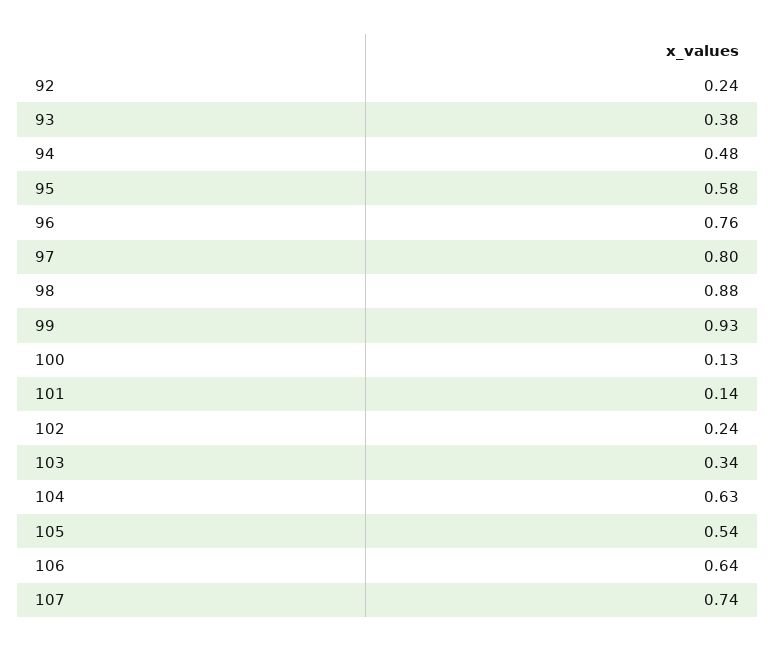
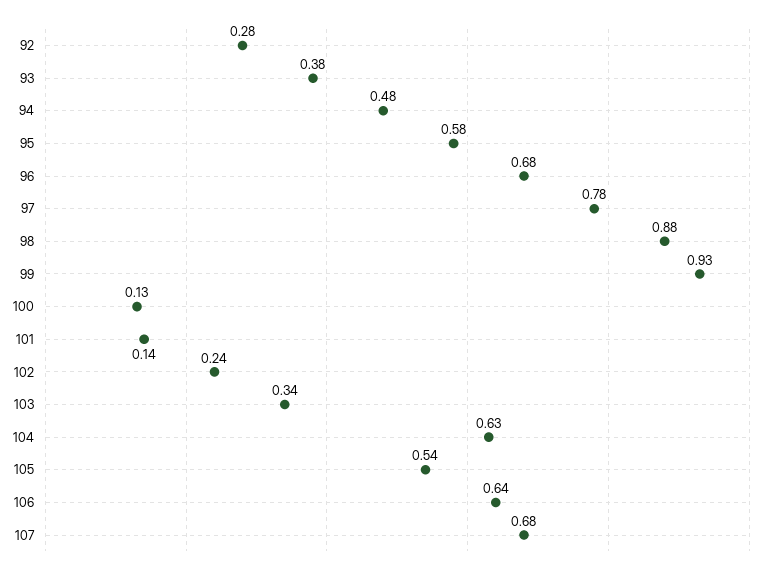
92: 0.24 -> 0.28
96: 0.76 -> 0.68
97: 0.8 -> 0.78
107: 0.74 -> 0.68

